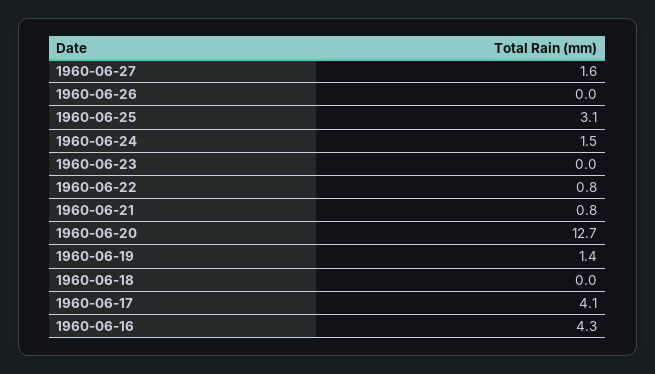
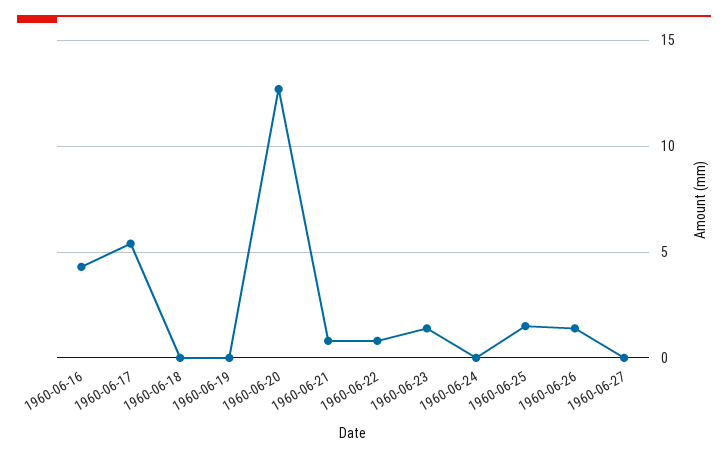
1960-06-27: 1.6 -> 0
1960-06-26: 0 -> 1.5
1960-06-25: 3.1 -> 1.5
1960-06-24: 1.5 -> 0
1960-06-23: 0 -> 1.5
1960-06-19: 1.4 -> 0
1960-06-17: 4.1 -> 5.5

